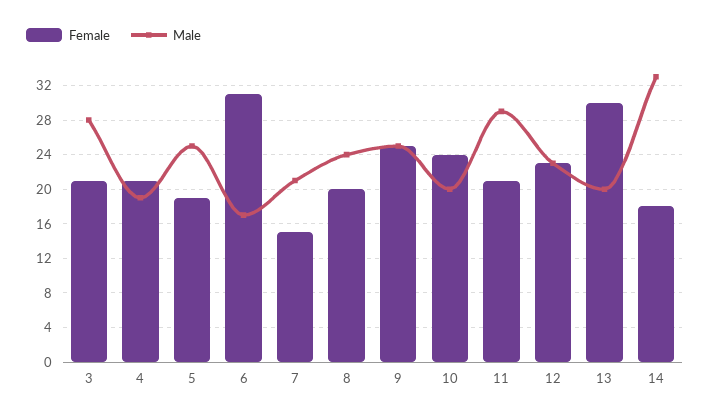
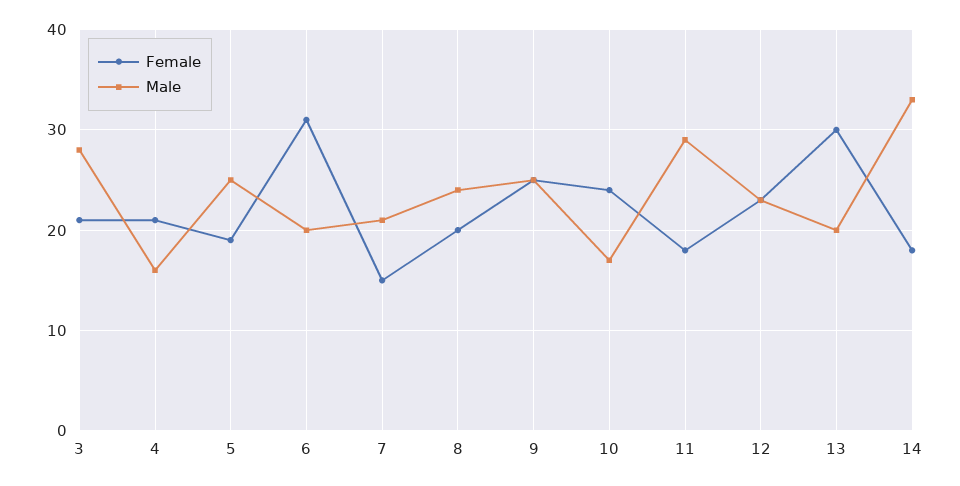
Male, 4: 19 -> 16
Male, 6: 17 -> 20
Male, 10: 20 -> 17
Female, 11: 21 -> 18

